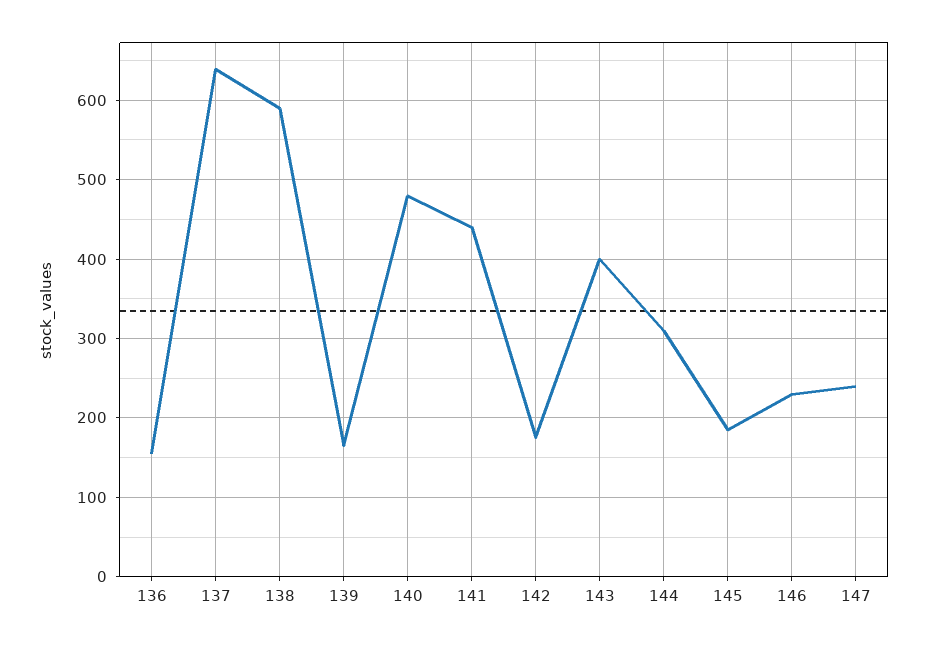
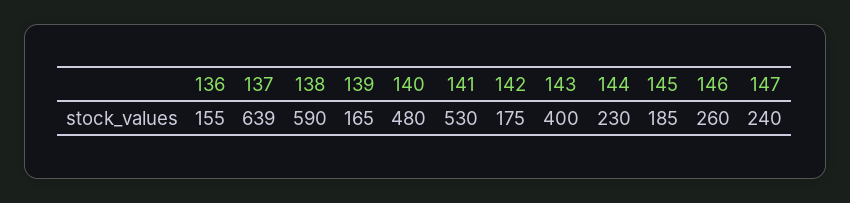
141: 440 -> 530
144: 310 -> 230
146: 230 -> 260

